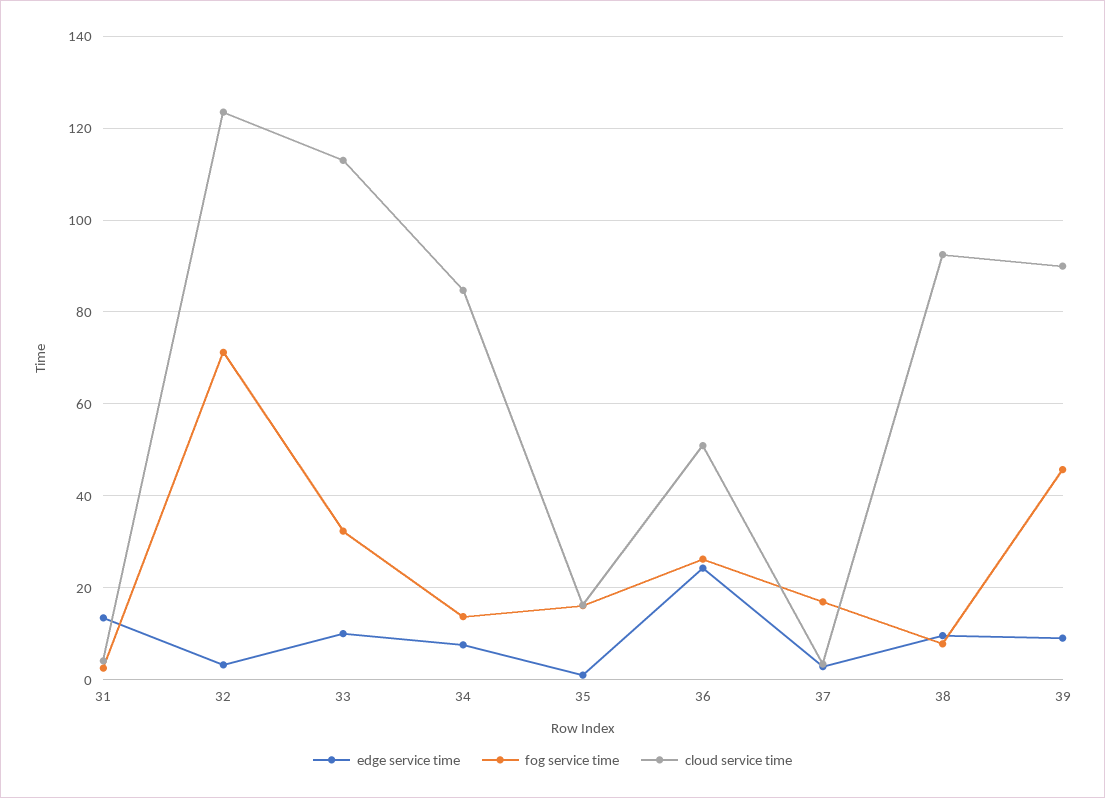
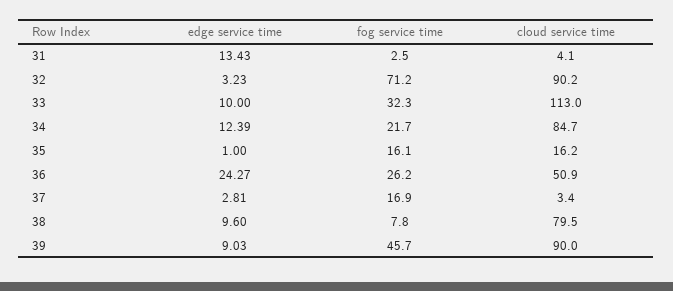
cloud service time, 32: 124 -> 90.2
edge service time, 34: 8 -> 12.39
fog service time, 34: 14 -> 21.7
cloud service time, 38: 92 -> 79.5

